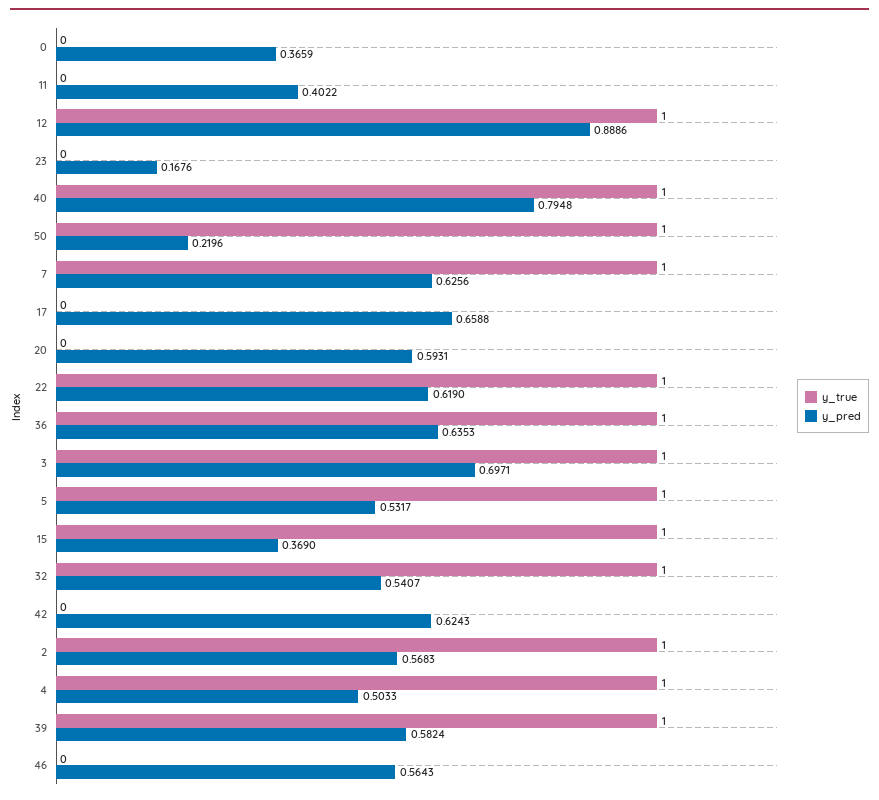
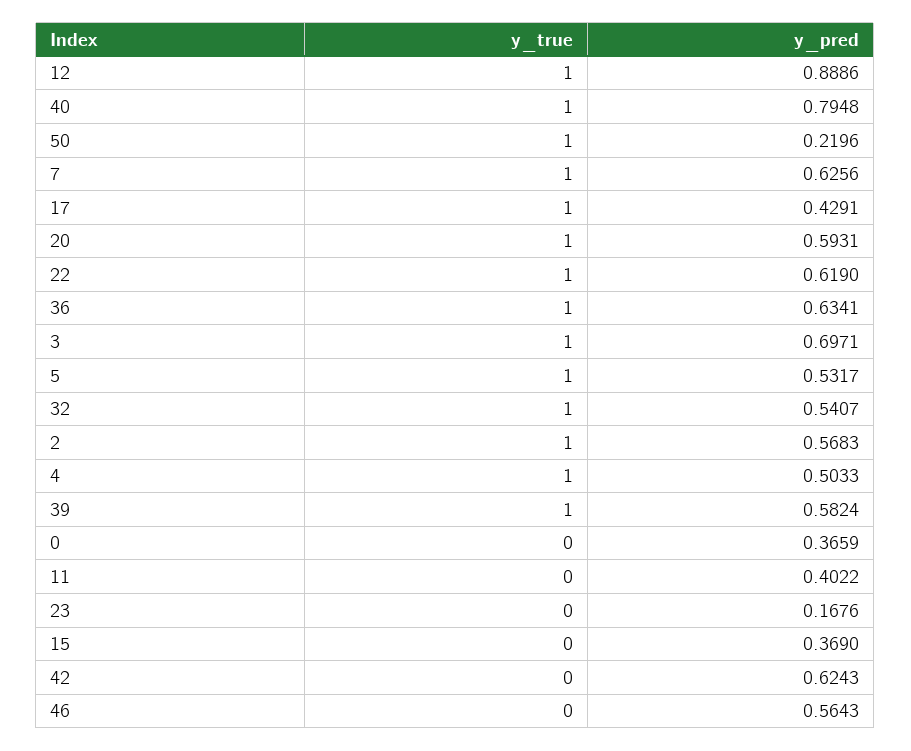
y_true, 17: 0 -> 1
y_pred, 17: 0.6588 -> 0.4291
y_true, 20: 0 -> 1
y_pred, 36: 0.6353 -> 0.6341
y_true, 15: 1 -> 0

